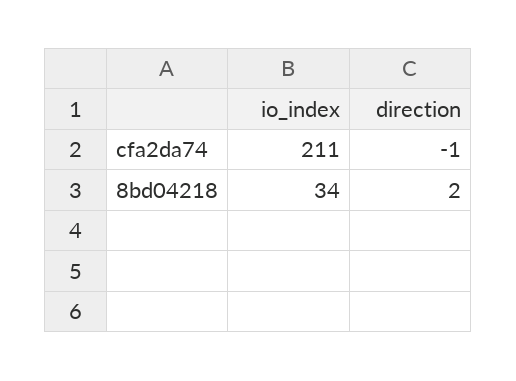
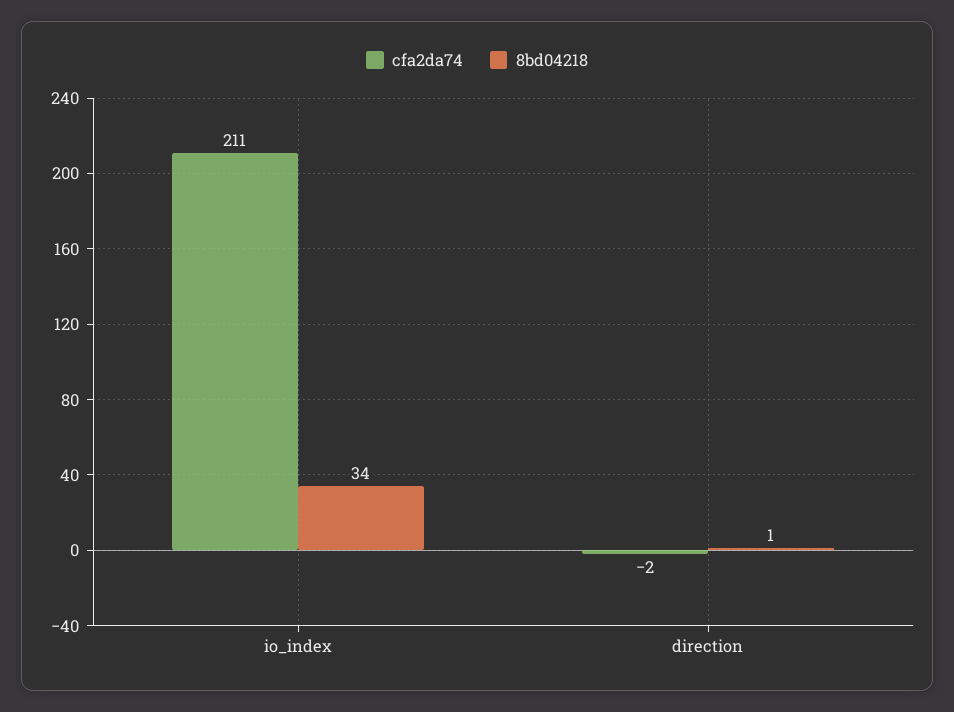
cfa2da74, direction: -1 -> -2
8bd04218, direction: 2 -> 1

